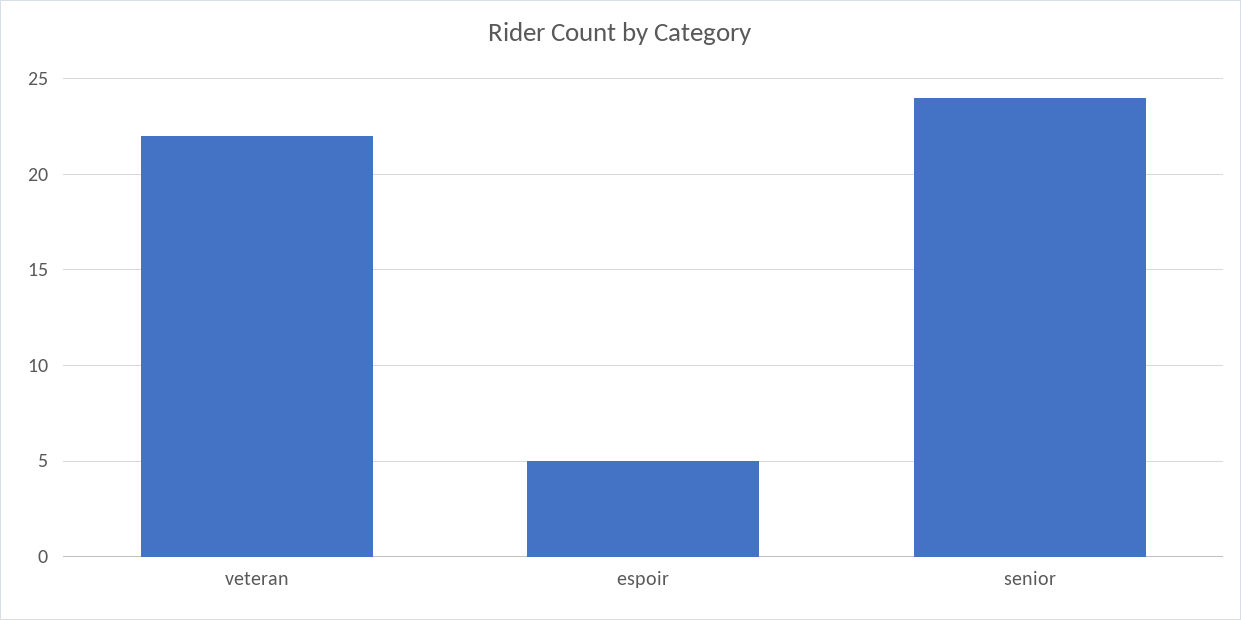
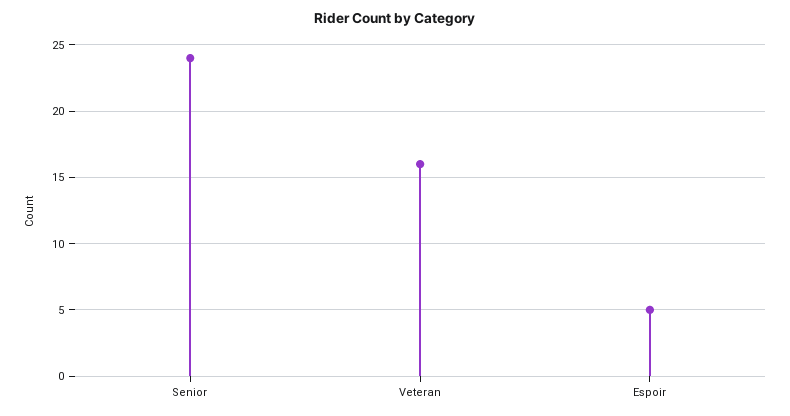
veteran: 22 -> 16

